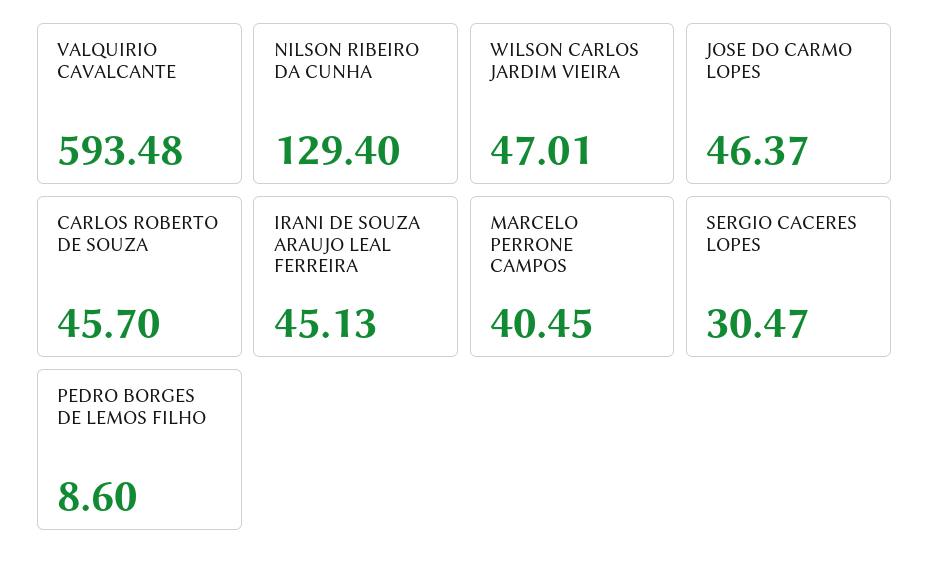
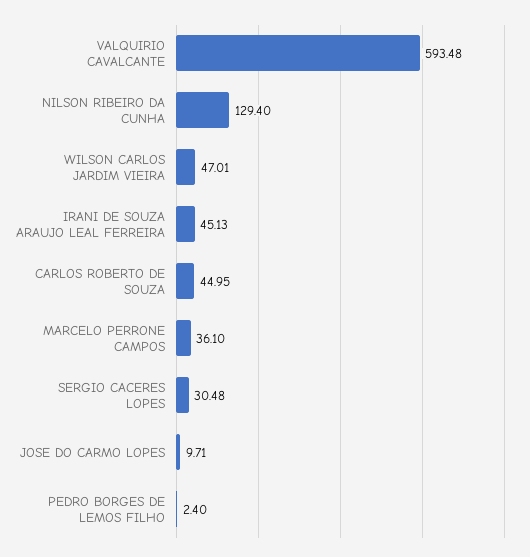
JOSE DO CARMO LOPES: 46.37 -> 9.71
CARLOS ROBERTO DE SOUZA: 45.7 -> 44.95
MARCELO PERRONE CAMPOS: 40.45 -> 36.1
SERGIO CACERES LOPES: 30.47 -> 30.48
PEDRO BORGES DE LEMOS FILHO: 8.6 -> 2.4

